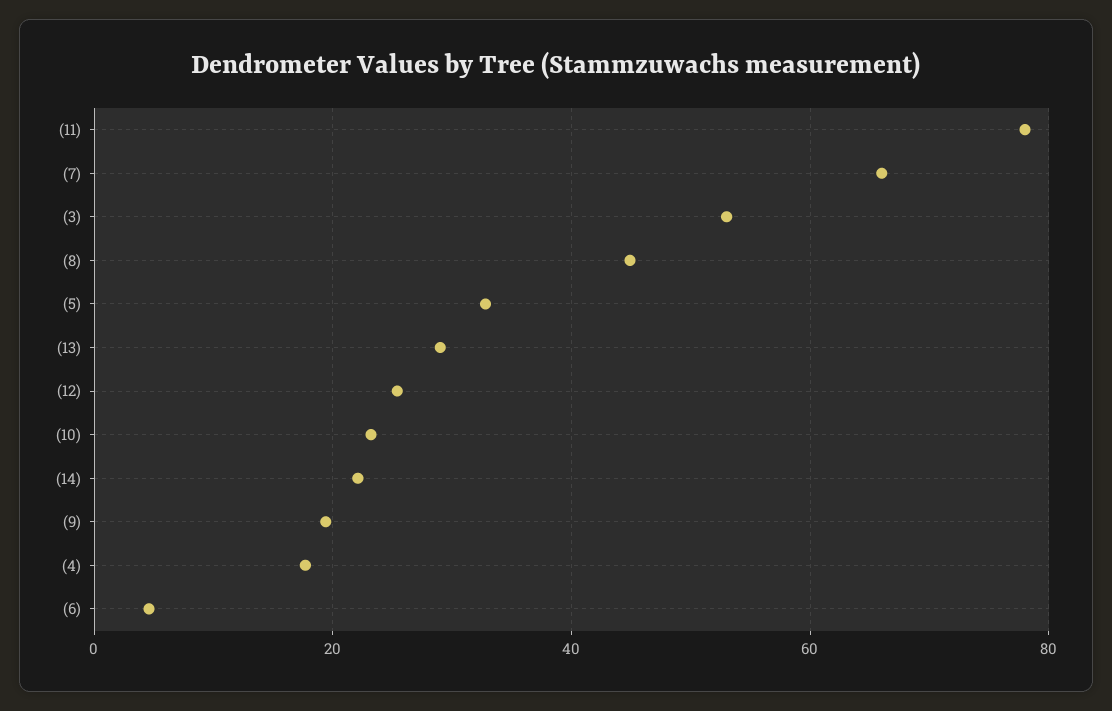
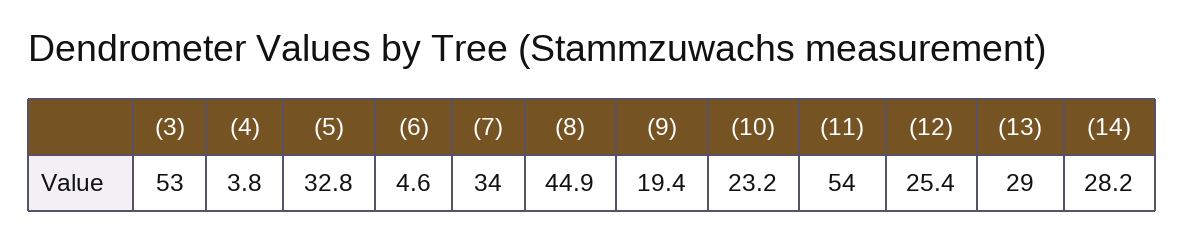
(11): 78 -> 54
(7): 66 -> 34
(14): 22 -> 28.2
(4): 18 -> 3.8

